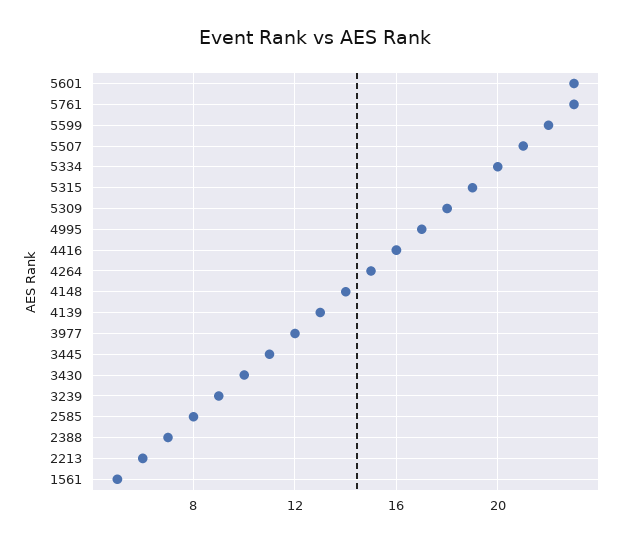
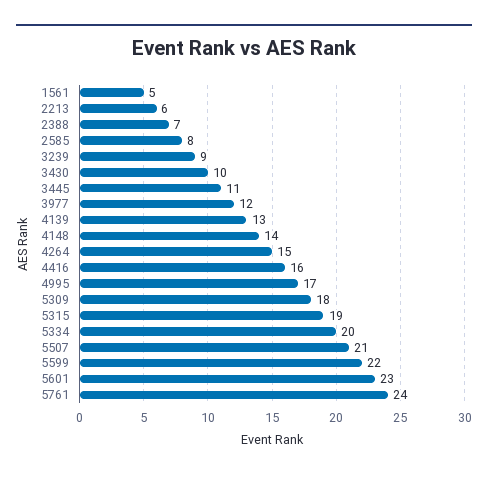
5761: 23 -> 24

